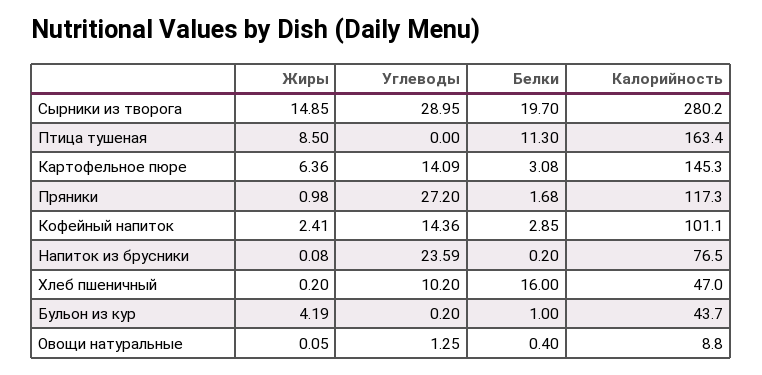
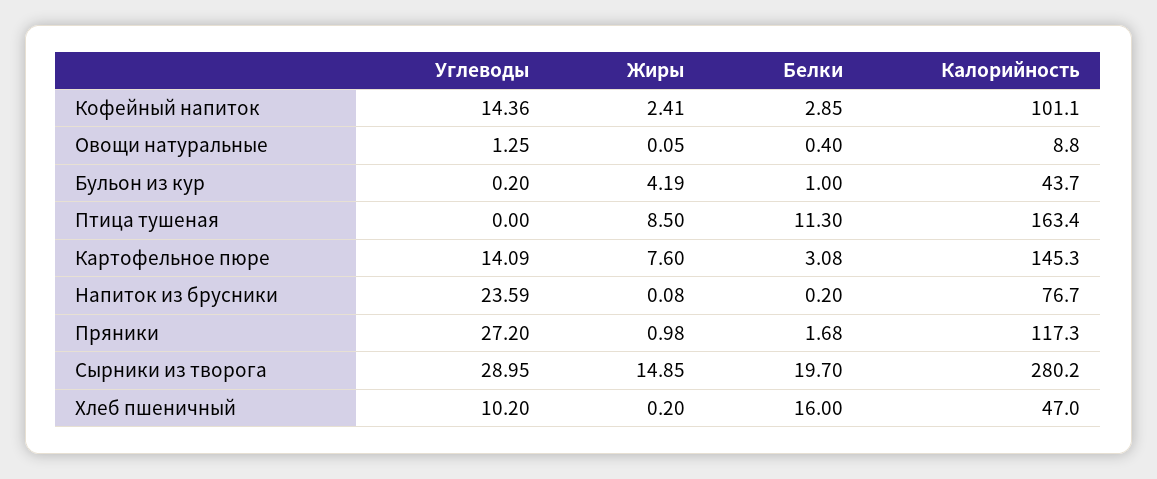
Жиры, Картофельное пюре: 6.36 -> 7.6
Калорийность, Напиток из брусники: 76.5 -> 76.7

